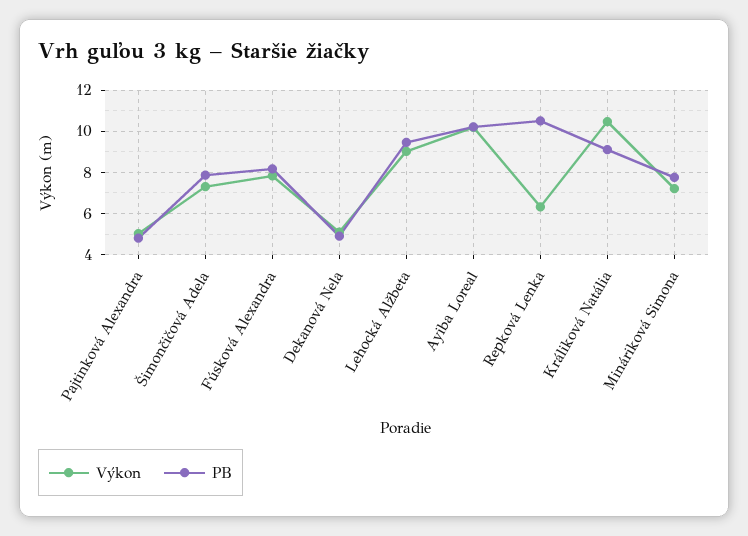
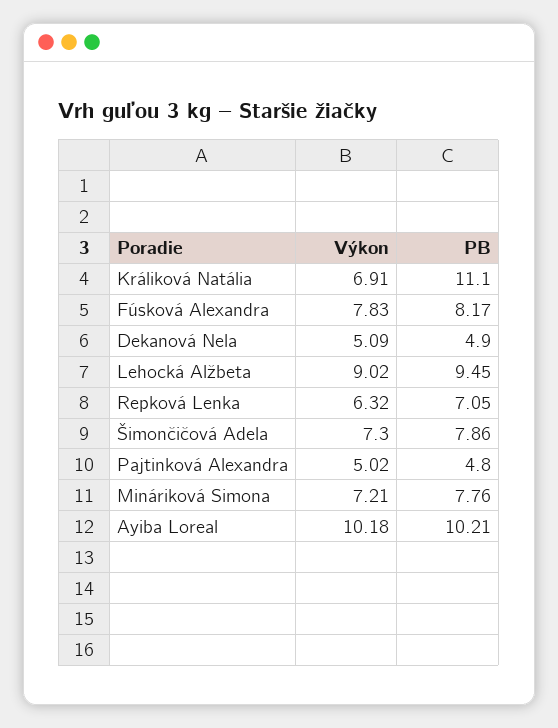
PB, Repková Lenka: 10.5 -> 7.05
Výkon, Králiková Natália: 10.5 -> 6.91
PB, Králiková Natália: 9 -> 11.1

